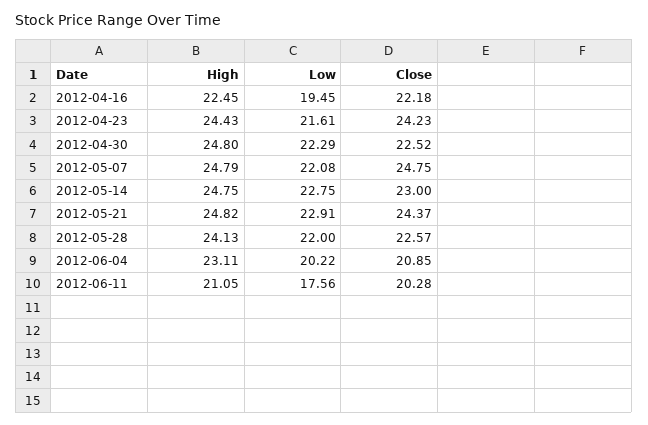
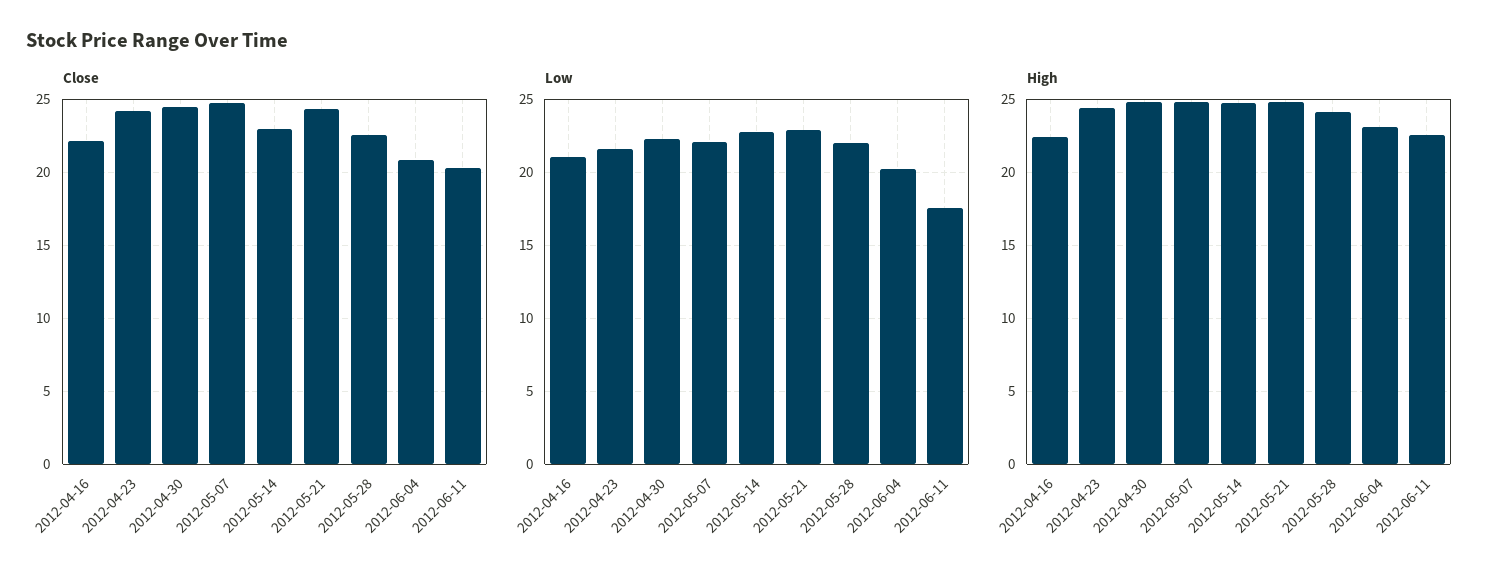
Low, 2012-04-16: 19.45 -> 21
Close, 2012-04-30: 22.52 -> 24.5
High, 2012-06-11: 21.05 -> 22.5

